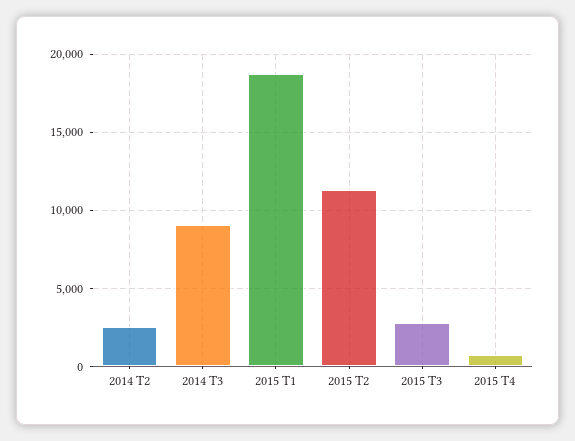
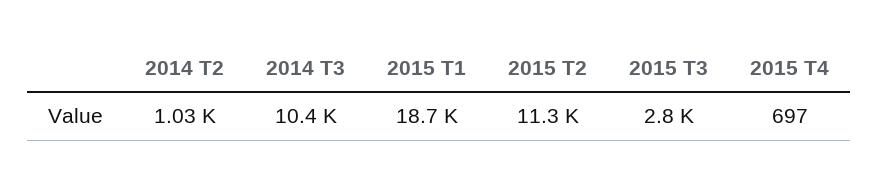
2014 T2: 2500 -> 1030
2014 T3: 9000 -> 10400

